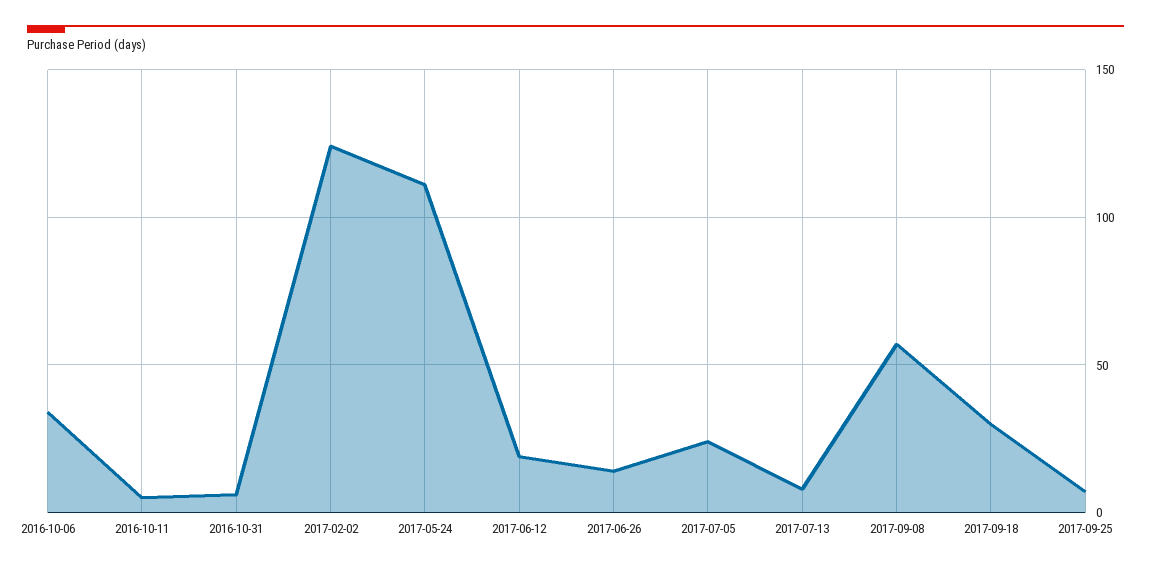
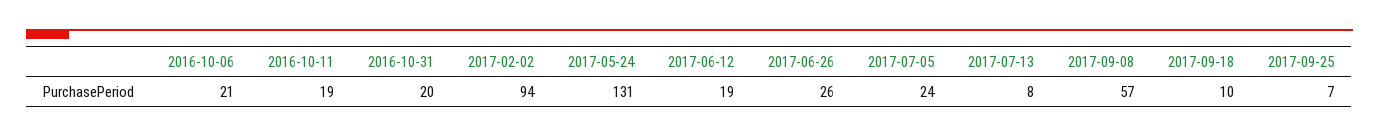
2016-10-06: 35 -> 21
2016-10-11: 5 -> 19
2016-10-31: 5 -> 20
2017-02-02: 125 -> 94
2017-05-24: 110 -> 131
2017-06-26: 15 -> 26
2017-09-18: 30 -> 10

